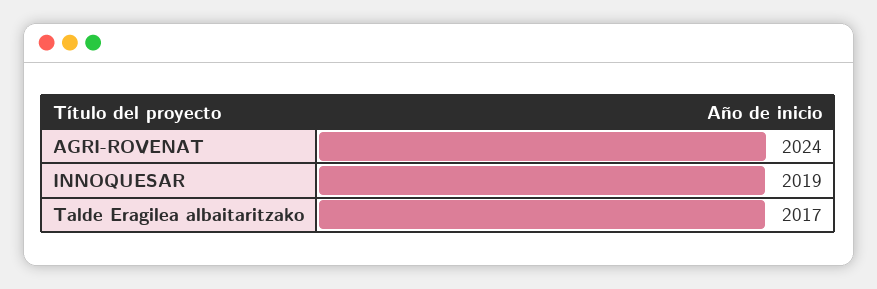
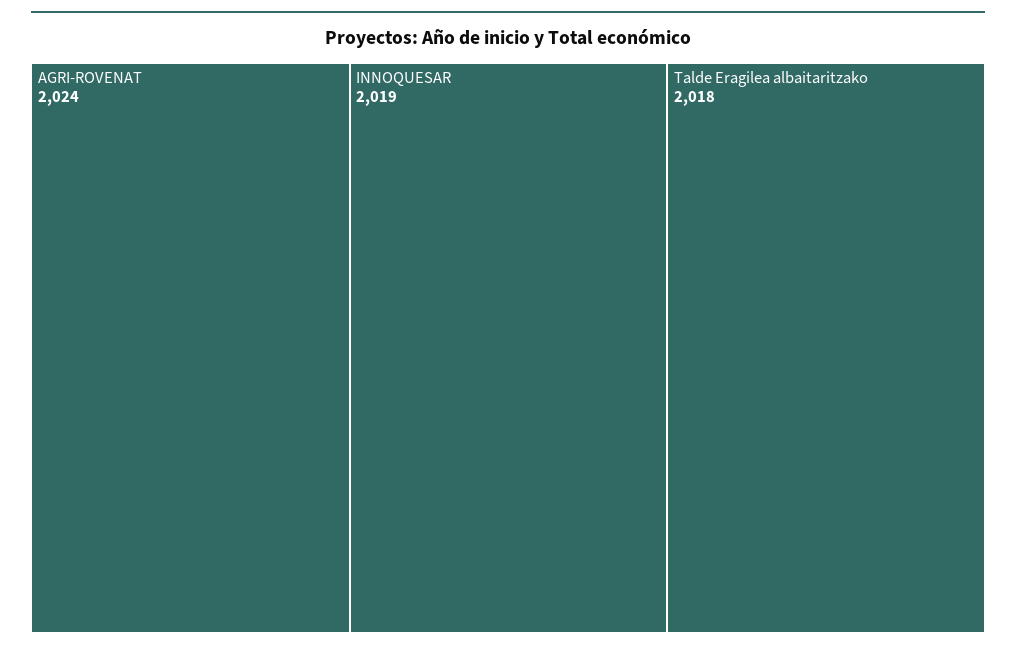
Talde Eragilea albaitaritzako: 2017 -> 2018

